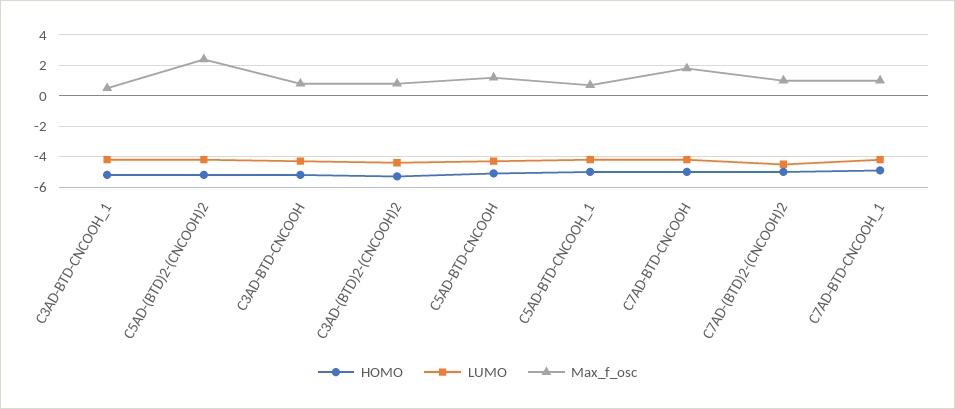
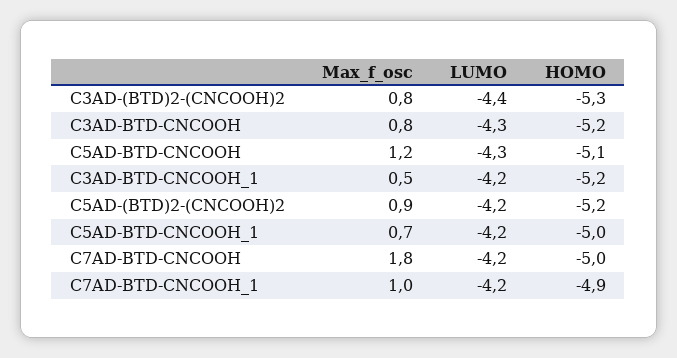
Max_f_osc, C5AD-(BTD)2-(CNCOOH)2: 2.5 -> 0.9
HOMO, C7AD-(BTD)2-(CNCOOH)2: -5 -> none
LUMO, C7AD-(BTD)2-(CNCOOH)2: -4.5 -> none
Max_f_osc, C7AD-(BTD)2-(CNCOOH)2: 1 -> none

